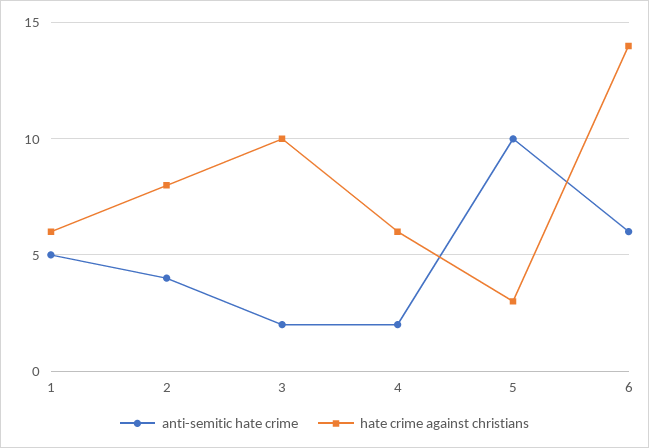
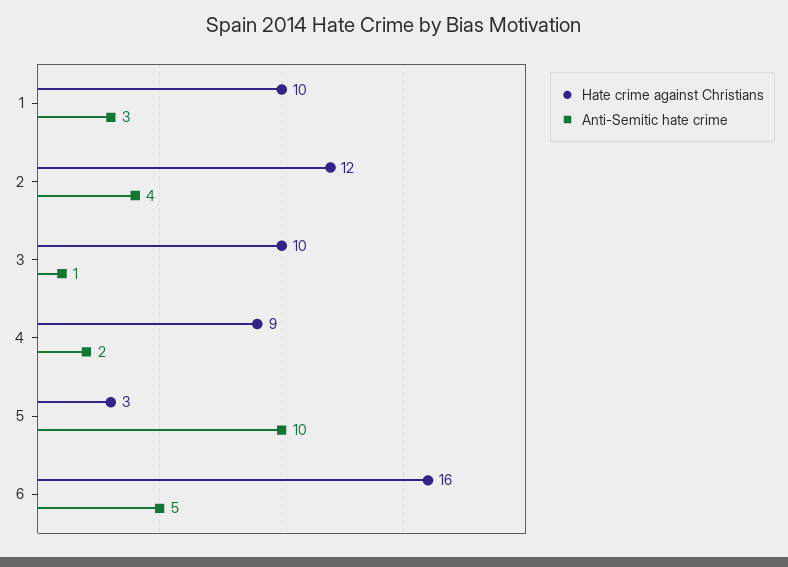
anti-semitic hate crime, 1: 5 -> 3
hate crime against christians, 1: 6 -> 10
hate crime against christians, 2: 8 -> 12
anti-semitic hate crime, 3: 2 -> 1
hate crime against christians, 4: 6 -> 9
anti-semitic hate crime, 6: 6 -> 5
hate crime against christians, 6: 14 -> 16

